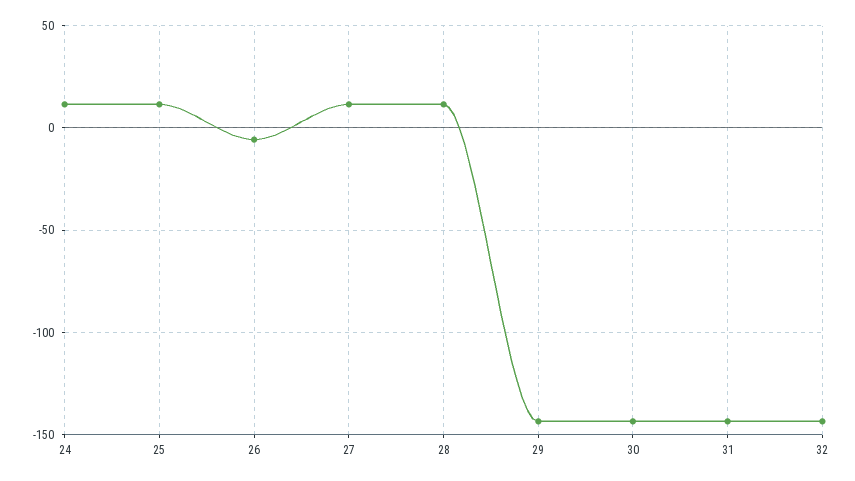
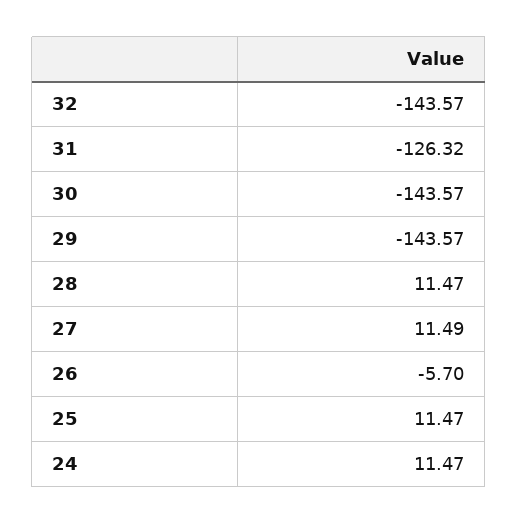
31: -145 -> -126.32

